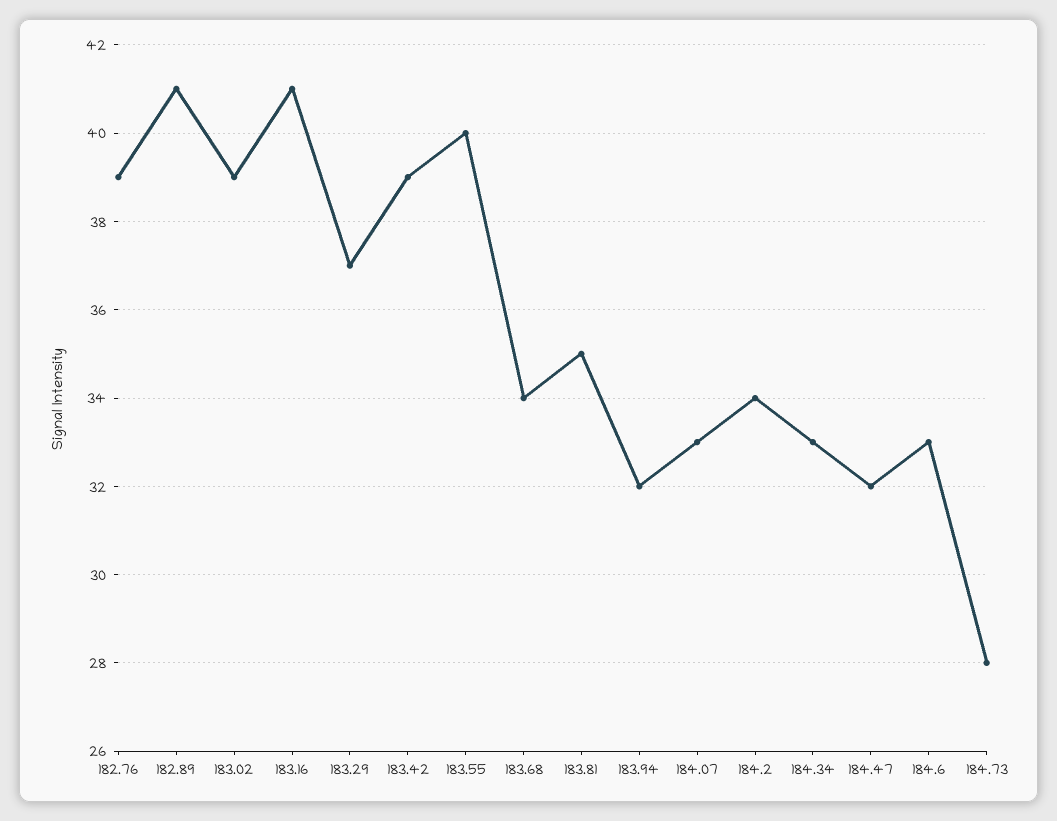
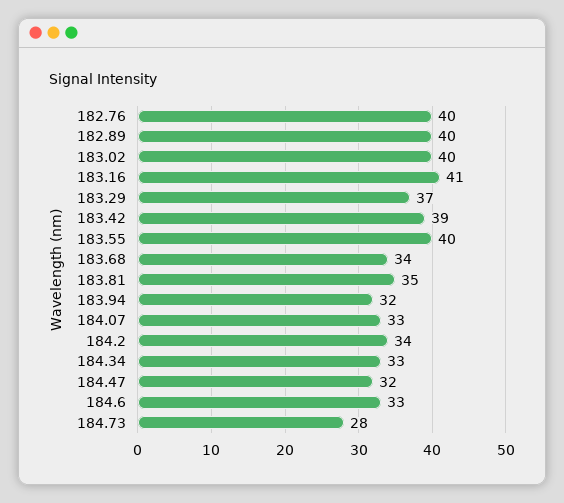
182.76: 39 -> 40
182.89: 41 -> 40
183.02: 39 -> 40

